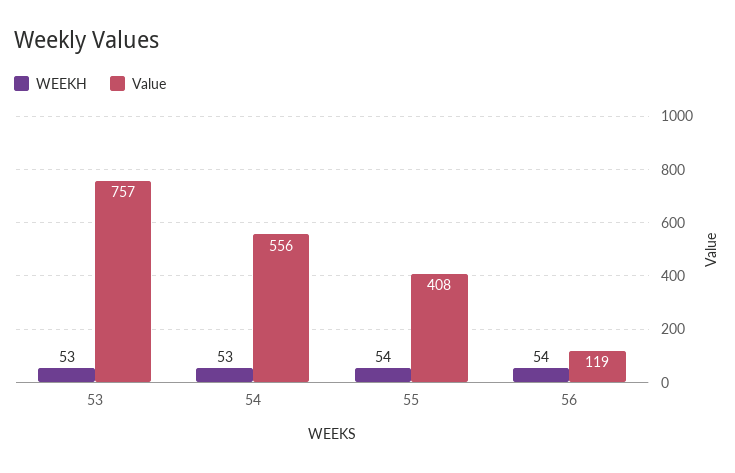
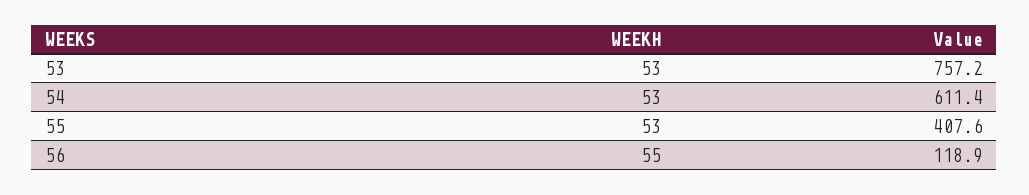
Value, 54: 556 -> 611.4
WEEKH, 55: 54 -> 53
WEEKH, 56: 54 -> 55

